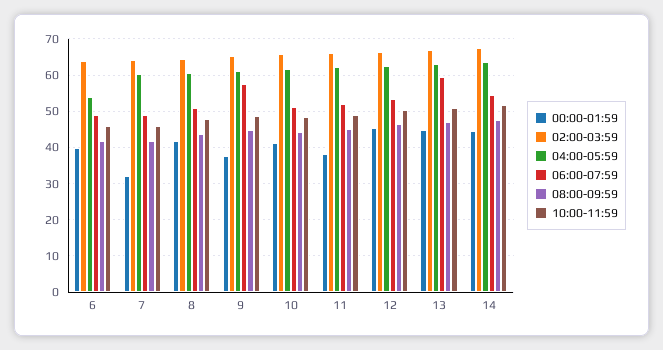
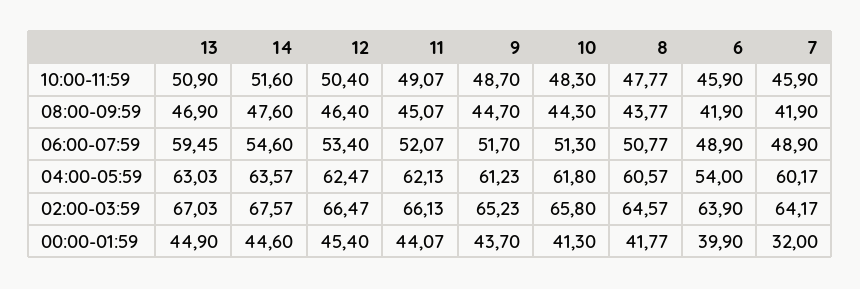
00:00-01:59, 9: 38 -> 43.7
06:00-07:59, 9: 58 -> 51.7
00:00-01:59, 11: 38 -> 44.07

